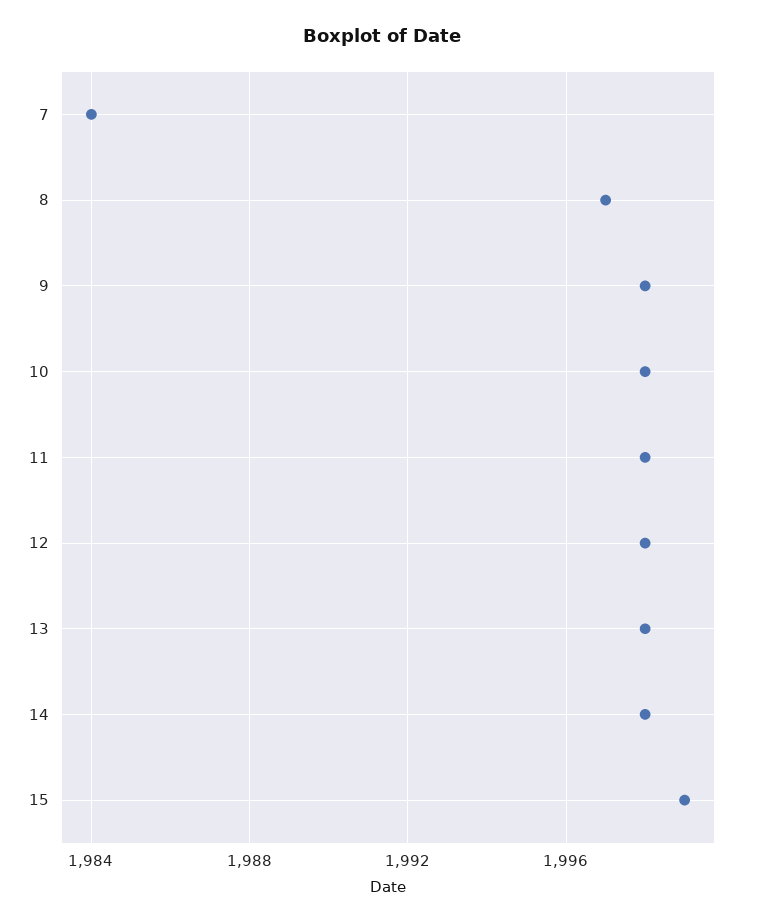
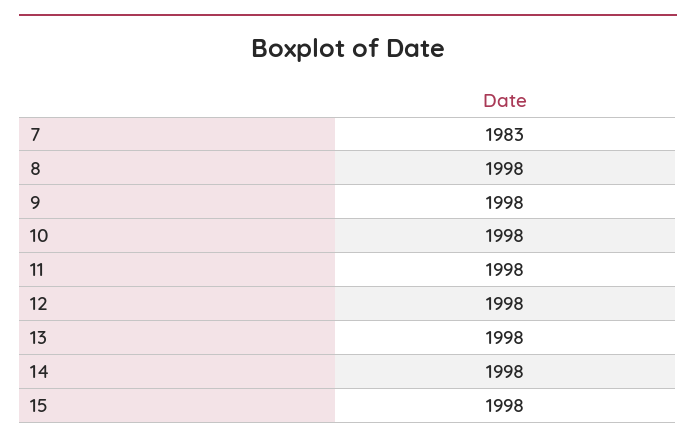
7: 1984 -> 1983
8: 1997 -> 1998
15: 1999 -> 1998

